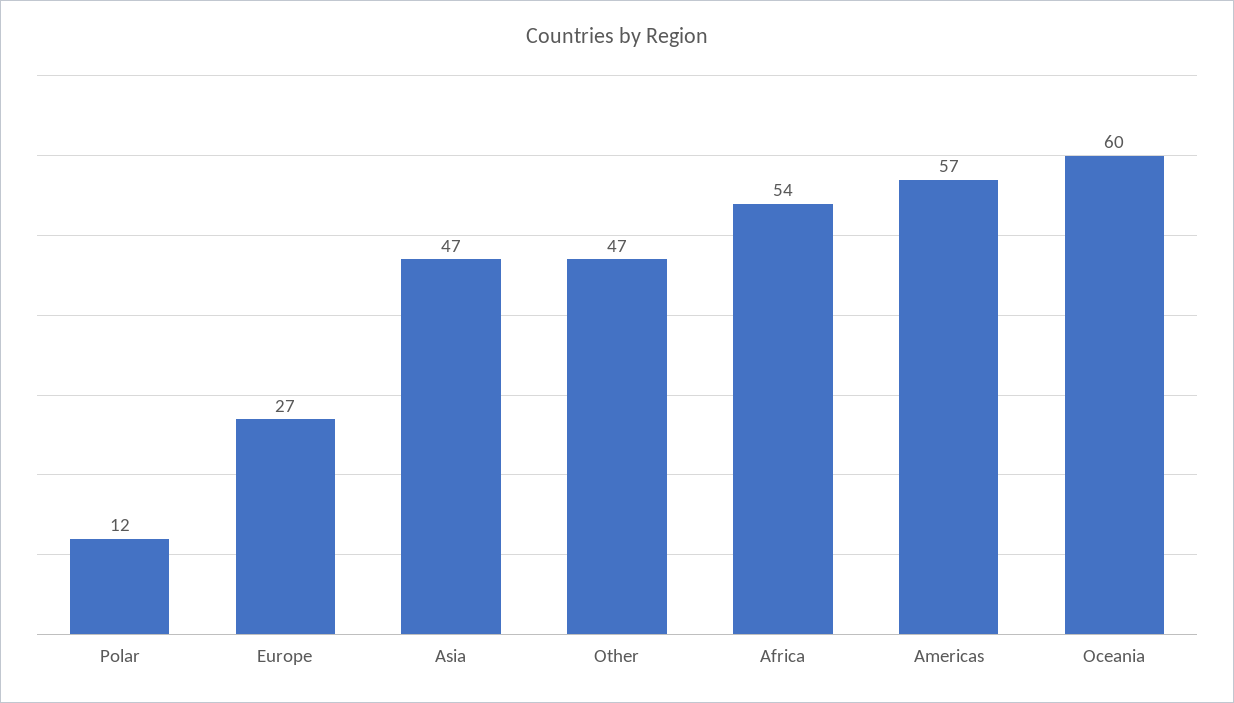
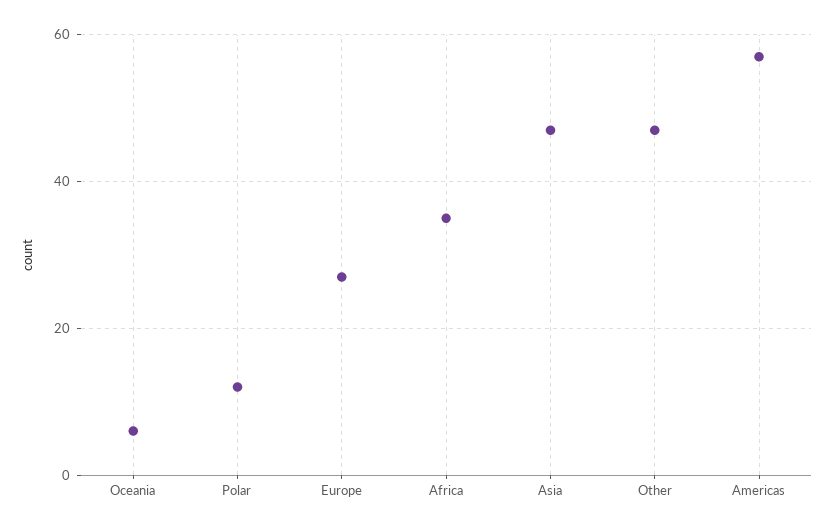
Africa: 54 -> 35
Oceania: 60 -> 5

